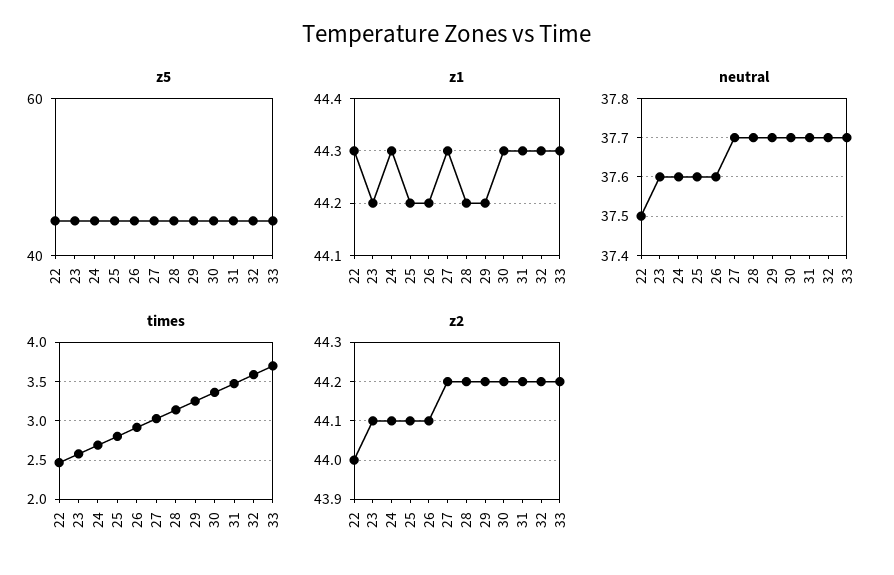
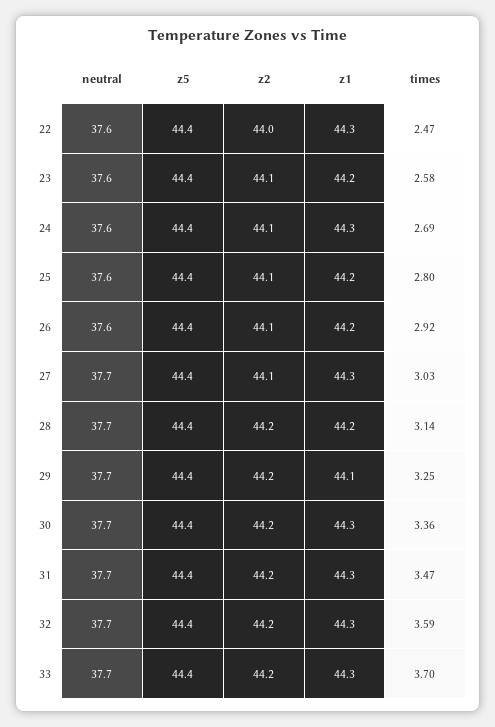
z1, 29: 44.2 -> 44.1
neutral, 22: 37.5 -> 37.6
z2, 27: 44.2 -> 44.1

